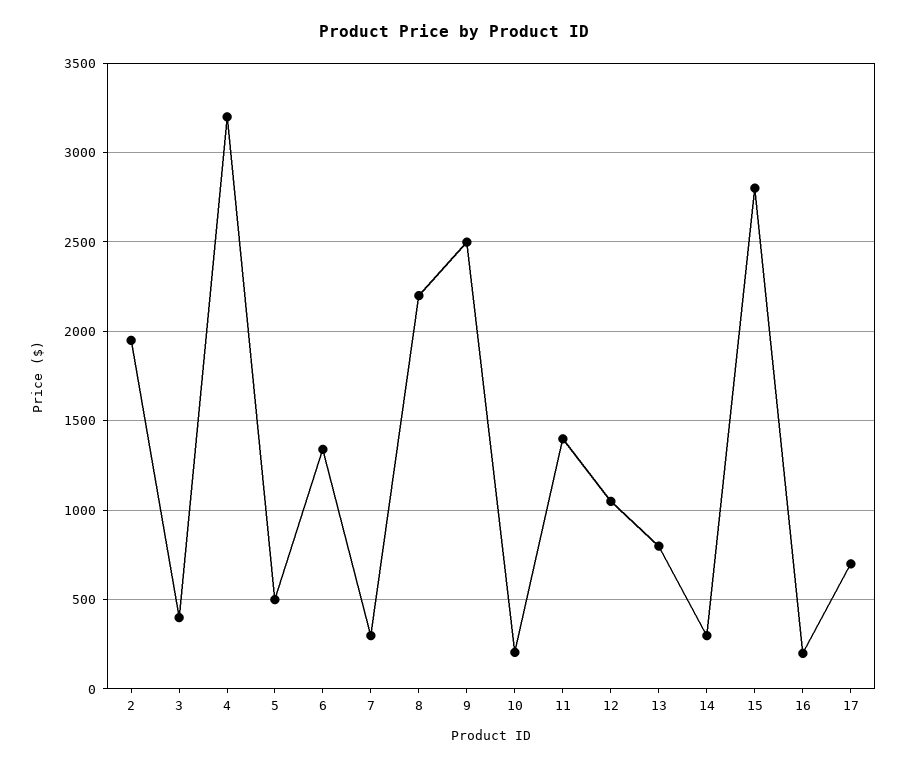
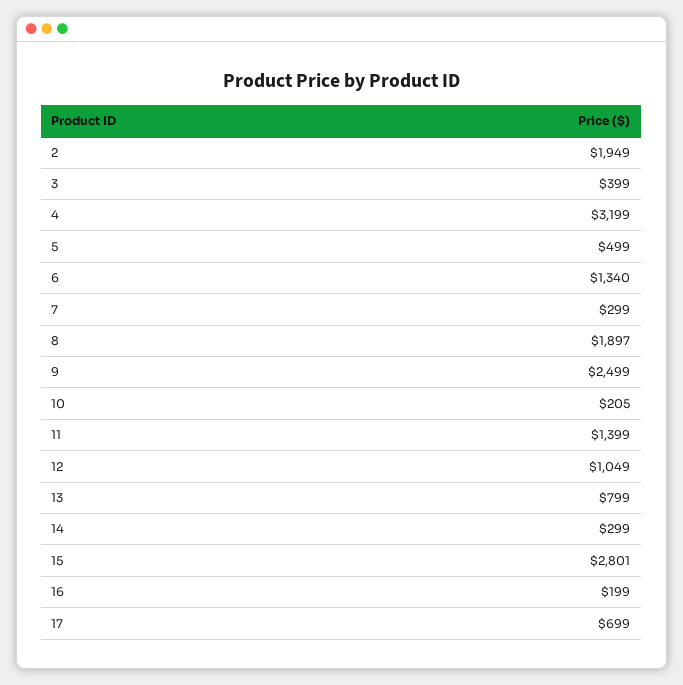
8: 2200 -> 1897

